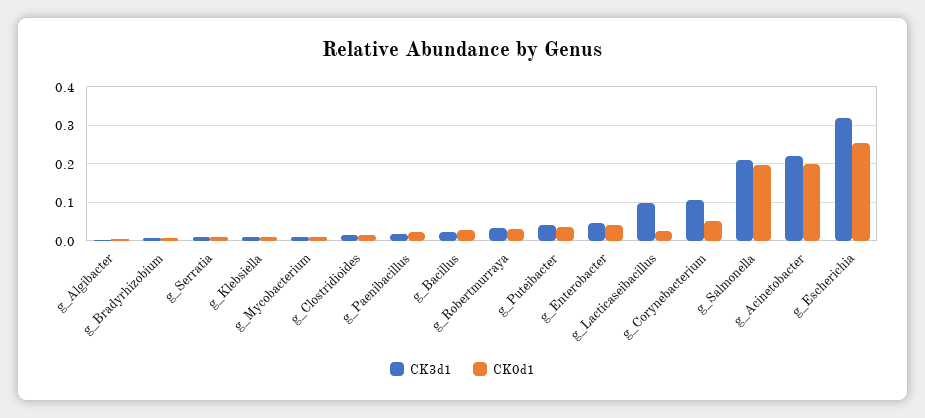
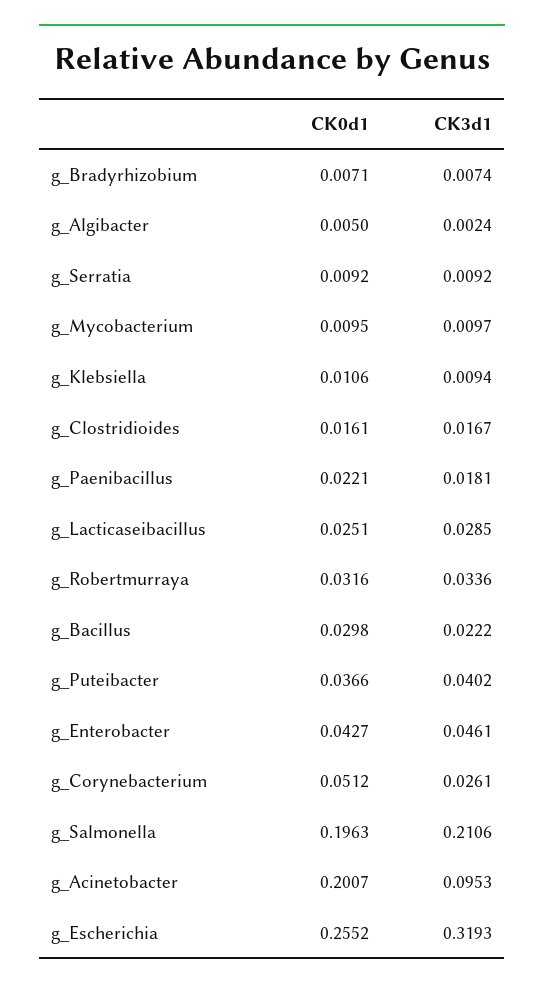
CK3d1, g_Lacticaseibacillus: 0.1 -> 0.0285
CK3d1, g_Corynebacterium: 0.1 -> 0.0261
CK3d1, g_Acinetobacter: 0.22 -> 0.0953

